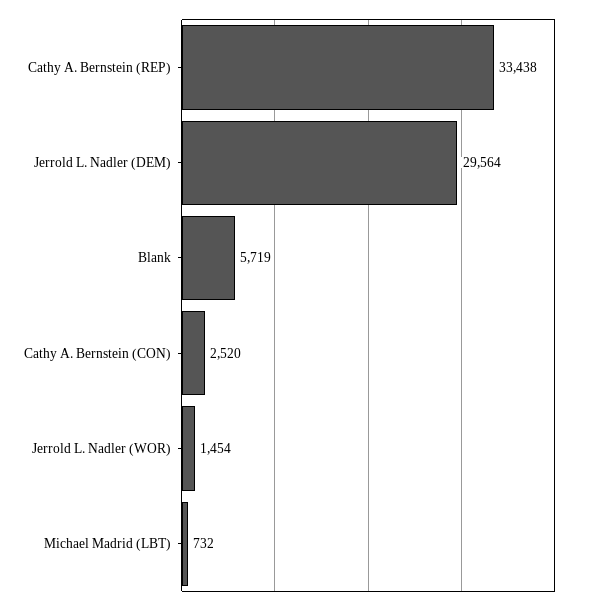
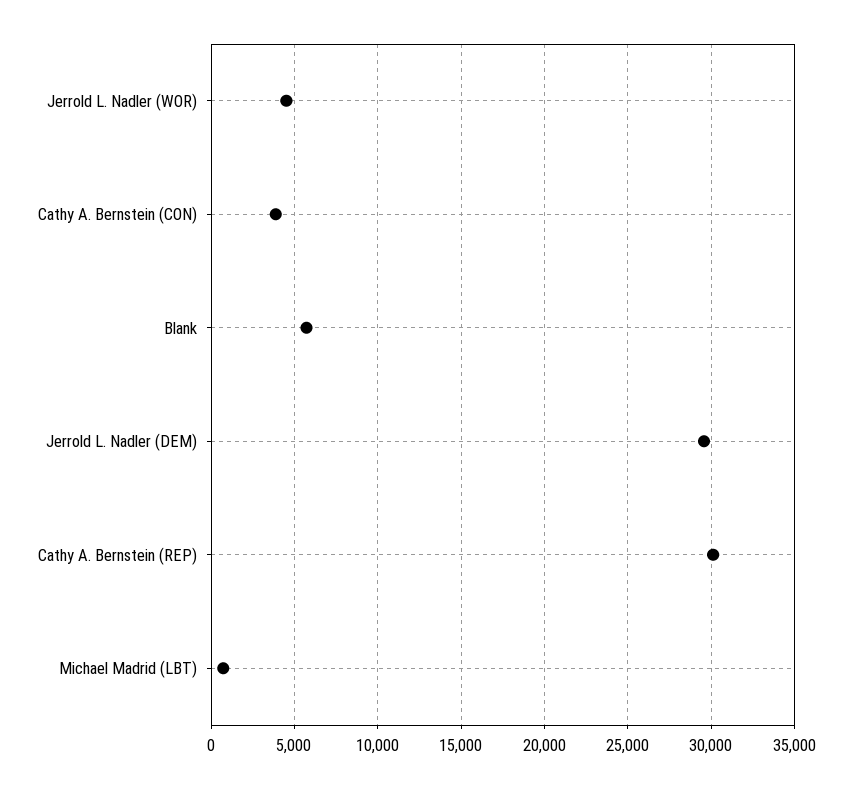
Cathy A. Bernstein (REP): 33438 -> 30000
Cathy A. Bernstein (CON): 2520 -> 4000
Jerrold L. Nadler (WOR): 1454 -> 4500

